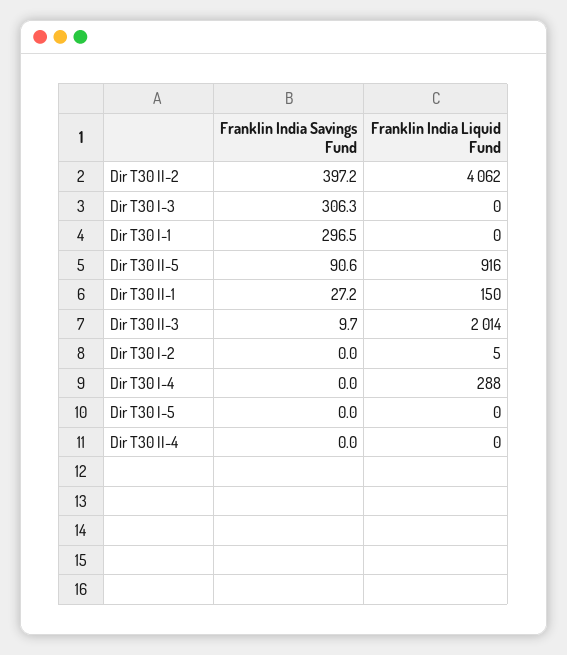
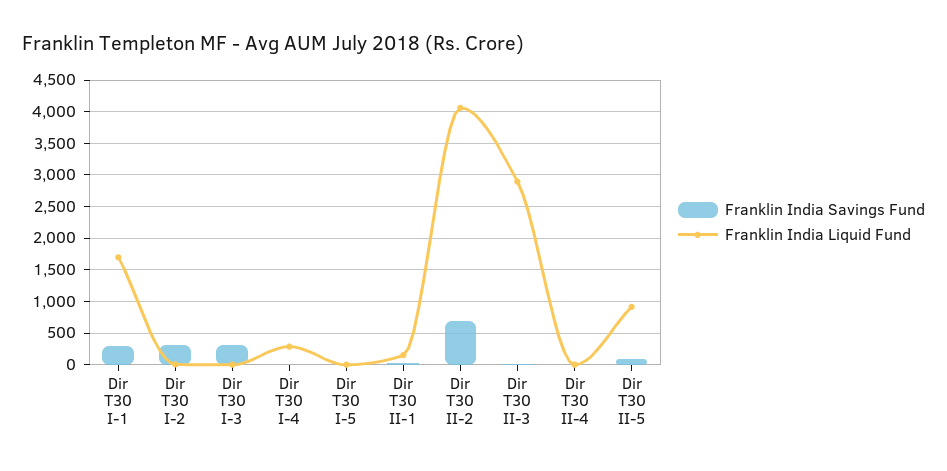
Franklin India Savings Fund, Dir T30 II-2: 397.2 -> 700
Franklin India Liquid Fund, Dir T30 I-1: 0 -> 1700
Franklin India Liquid Fund, Dir T30 II-3: 2014 -> 2900
Franklin India Savings Fund, Dir T30 I-2: 0 -> 300

